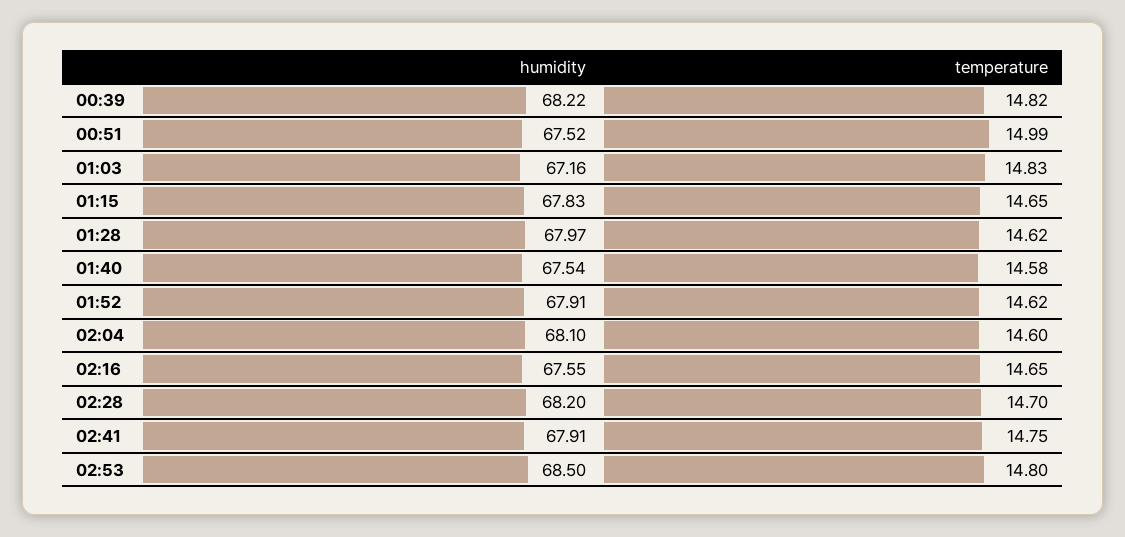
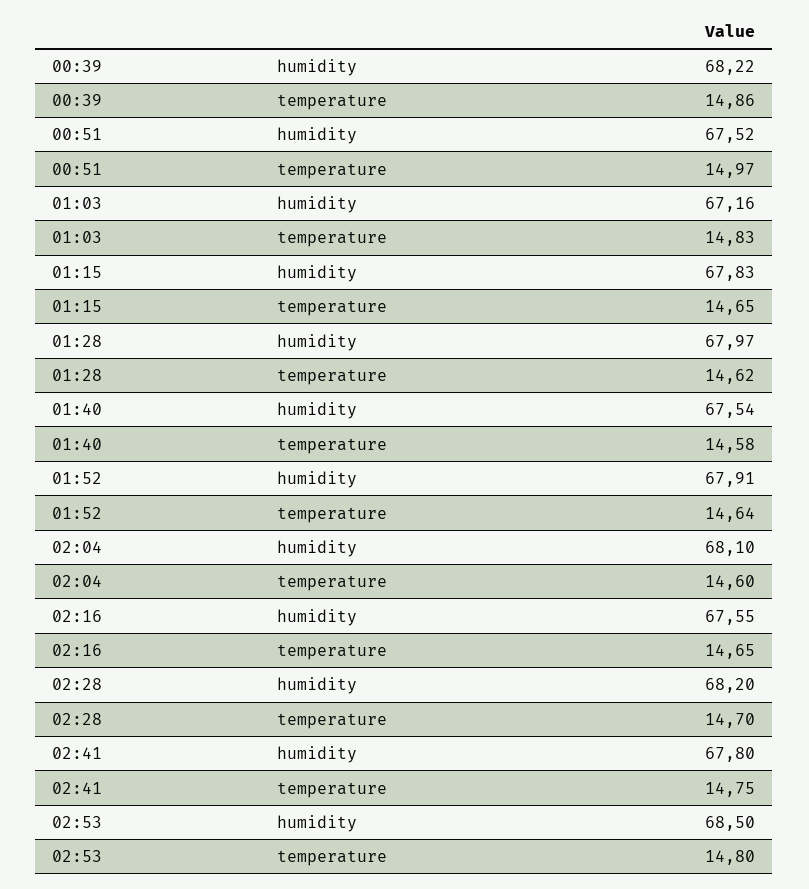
temperature, 00:39: 14.82 -> 14.86
temperature, 00:51: 14.99 -> 14.97
temperature, 01:52: 14.62 -> 14.64
humidity, 02:41: 67.91 -> 67.8

